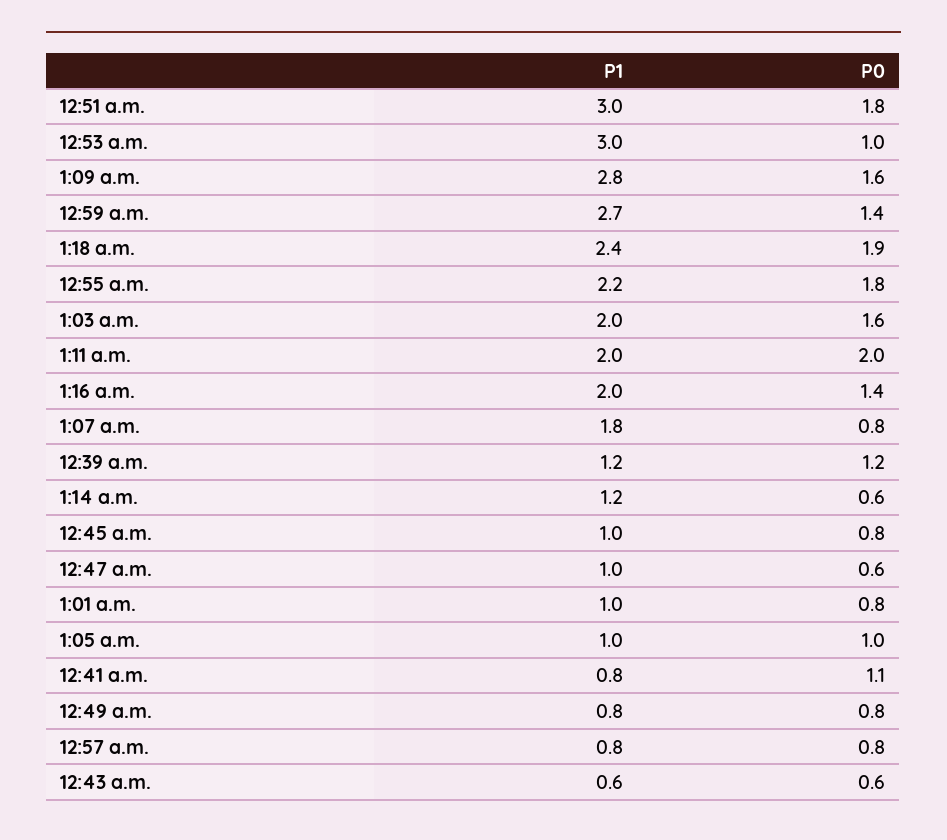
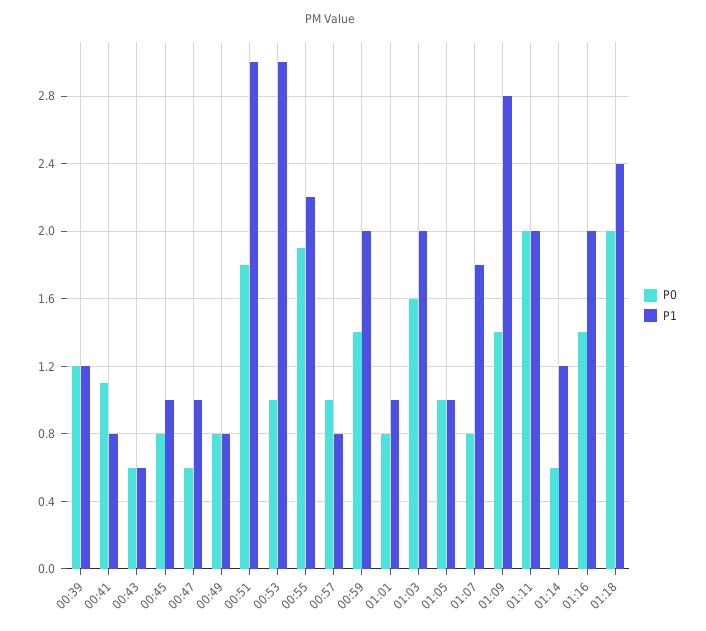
P0, 1:09 a.m.: 1.6 -> 1.4
P1, 12:59 a.m.: 2.7 -> 2
P0, 1:18 a.m.: 1.9 -> 2
P0, 12:55 a.m.: 1.8 -> 1.9
P0, 12:57 a.m.: 0.8 -> 1

